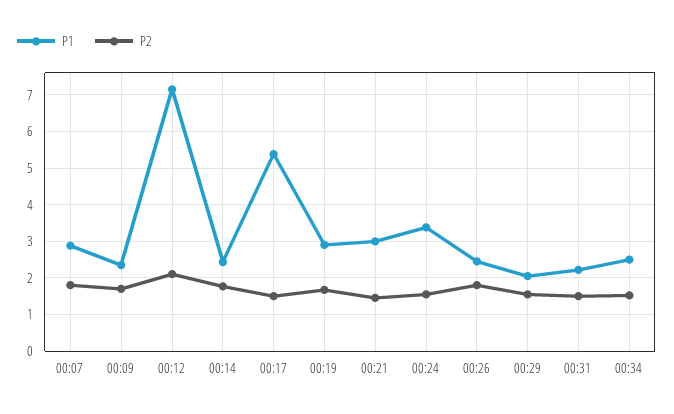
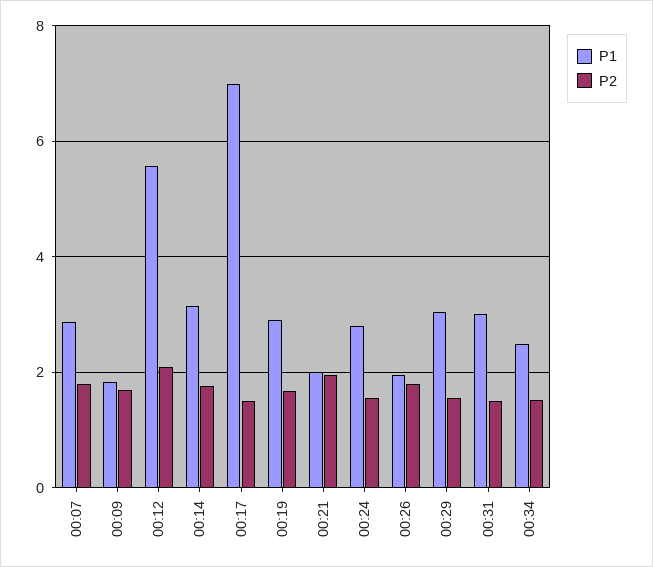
P1, 00:09: 2.4 -> 1.8
P1, 00:12: 7.2 -> 5.6
P1, 00:14: 2.4 -> 3.2
P1, 00:17: 5.4 -> 7
P1, 00:21: 3 -> 2
P2, 00:21: 1.4 -> 2
P1, 00:24: 3.4 -> 2.8
P1, 00:26: 2.4 -> 2
P1, 00:29: 2 -> 3
P1, 00:31: 2.2 -> 3

